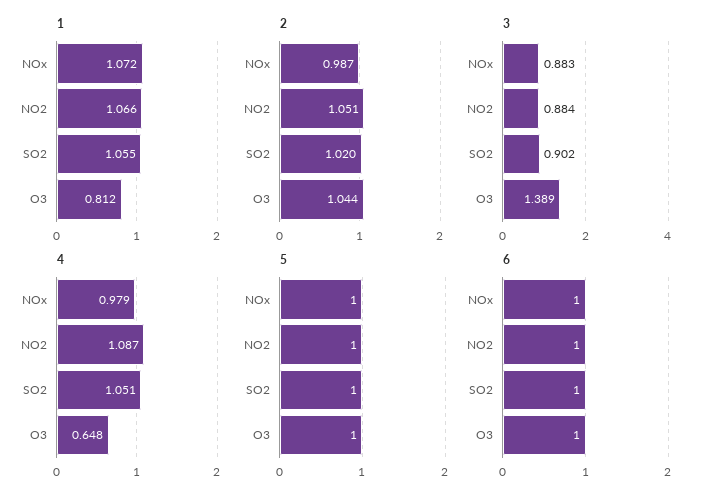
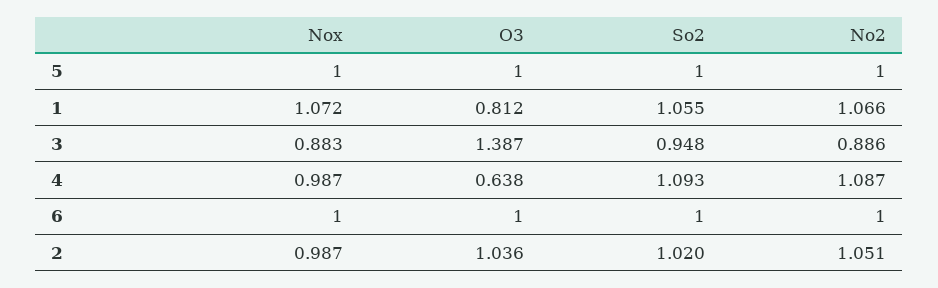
2, O3: 1.044 -> 1.036
3, NO2: 0.884 -> 0.886
3, SO2: 0.902 -> 0.948
3, O3: 1.389 -> 1.387
4, NOx: 0.979 -> 0.987
4, SO2: 1.051 -> 1.093
4, O3: 0.648 -> 0.638

